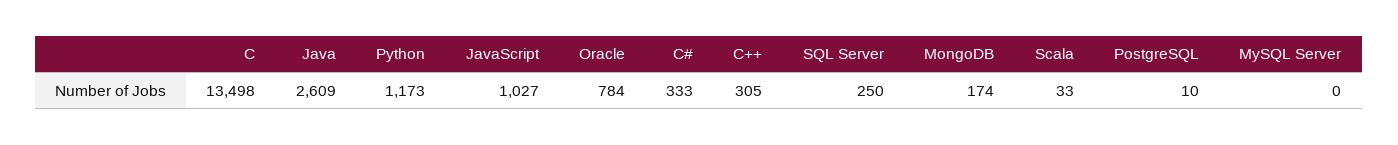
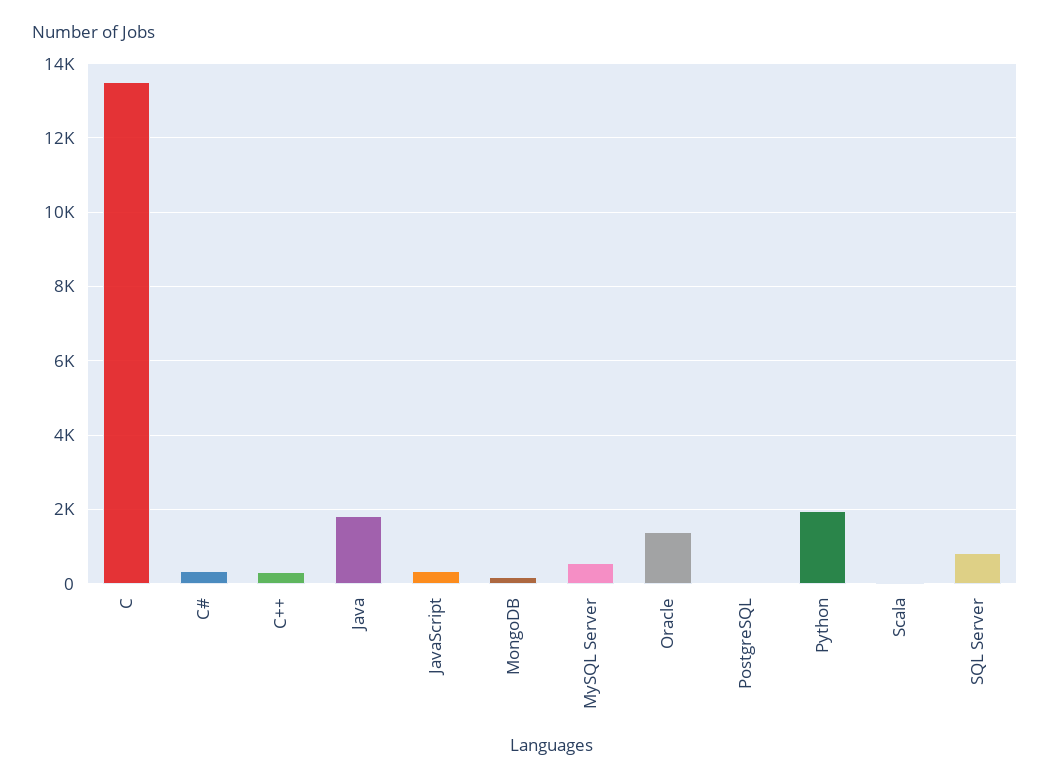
Java: 2609 -> 1800
Python: 1173 -> 2000
JavaScript: 1027 -> 400
Oracle: 784 -> 1400
SQL Server: 250 -> 800
MySQL Server: 0 -> 600

